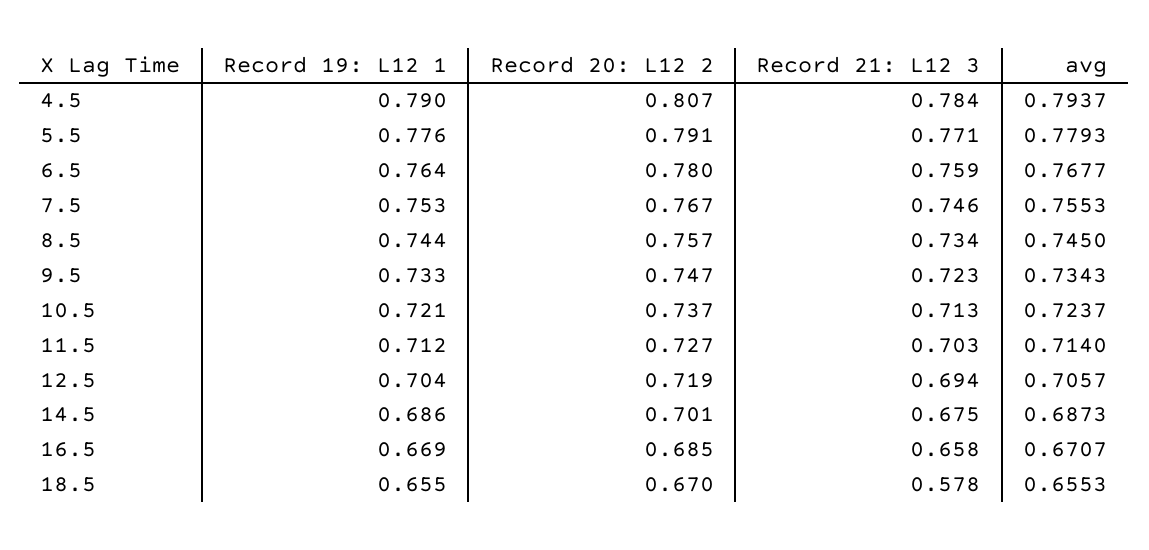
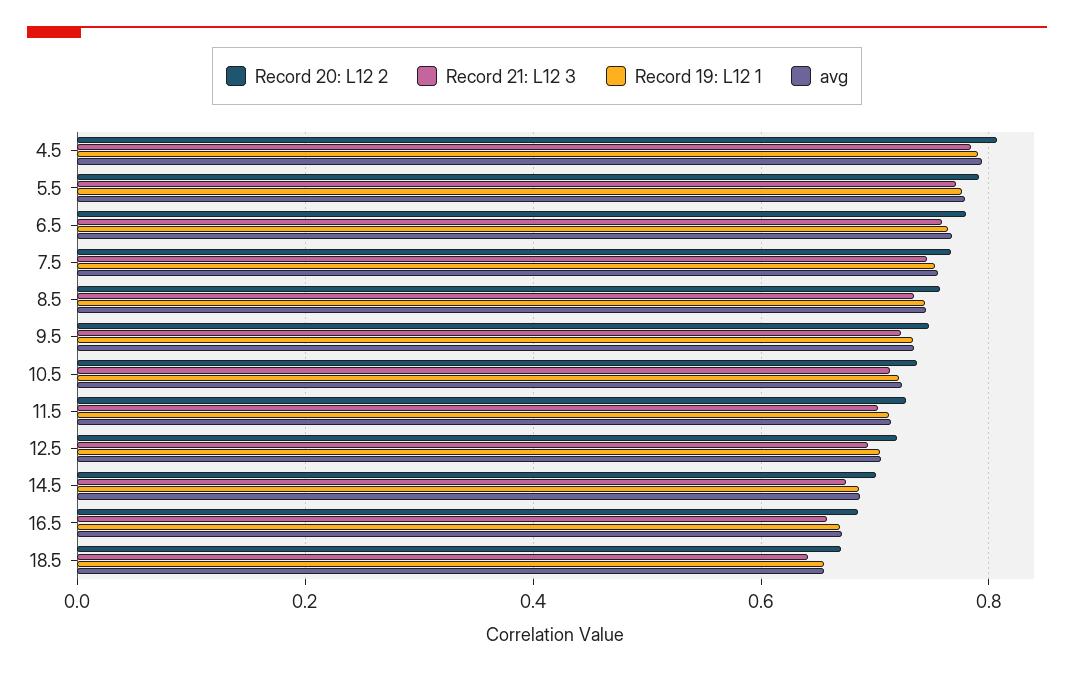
Record 21: L12 3, 18.5: 0.578 -> 0.64

